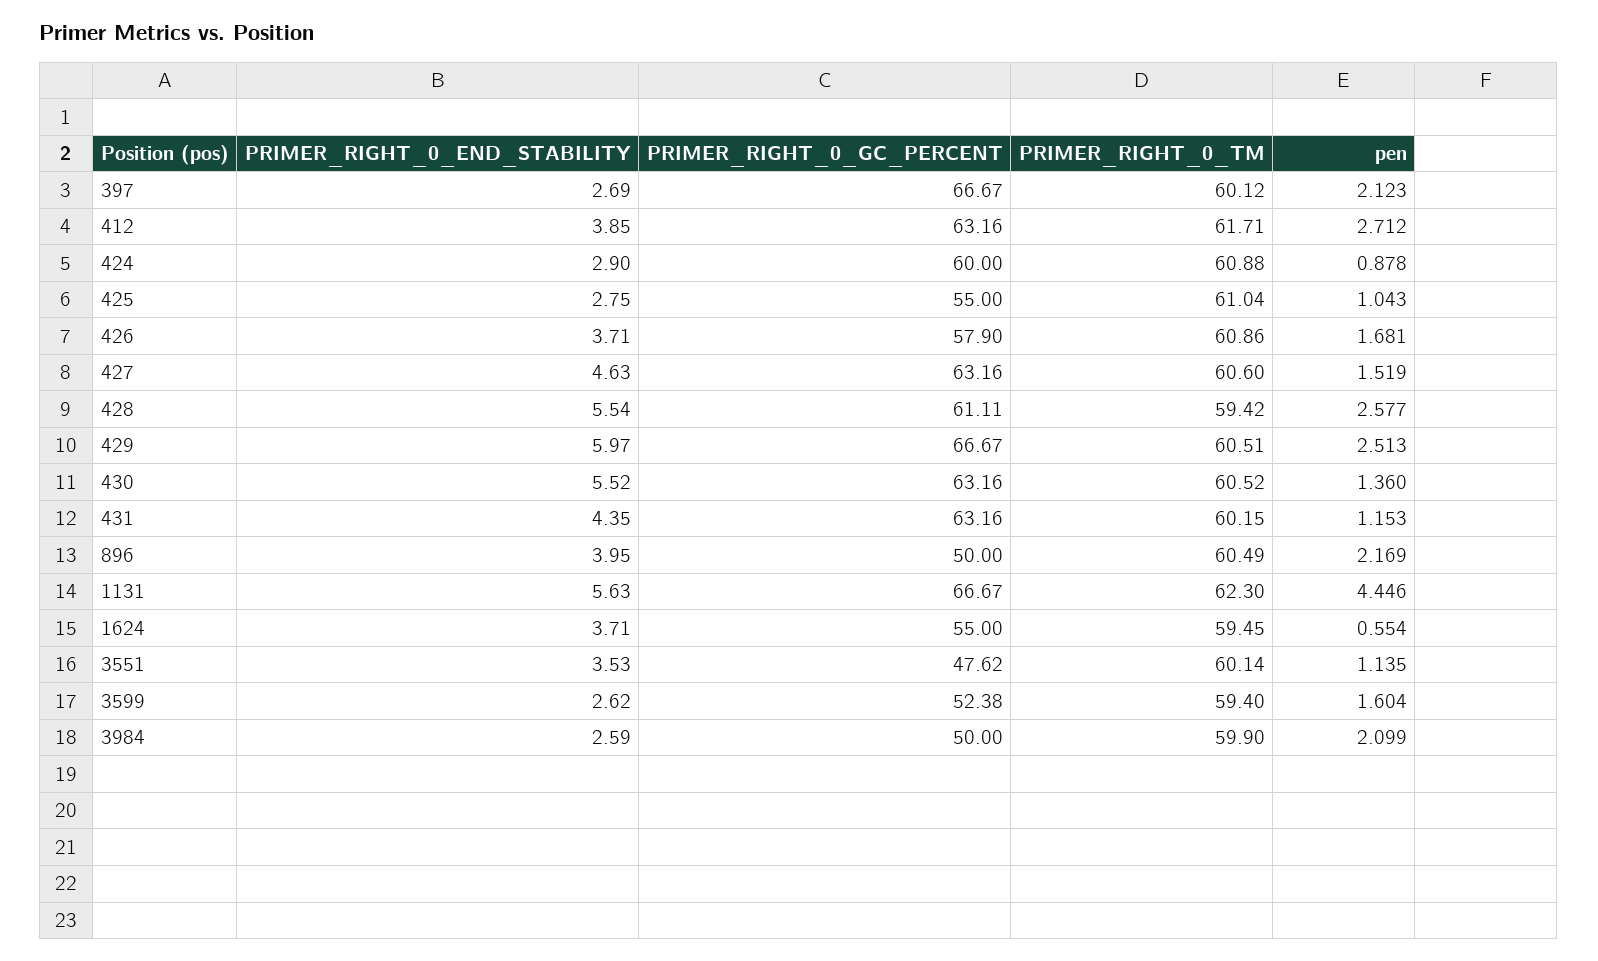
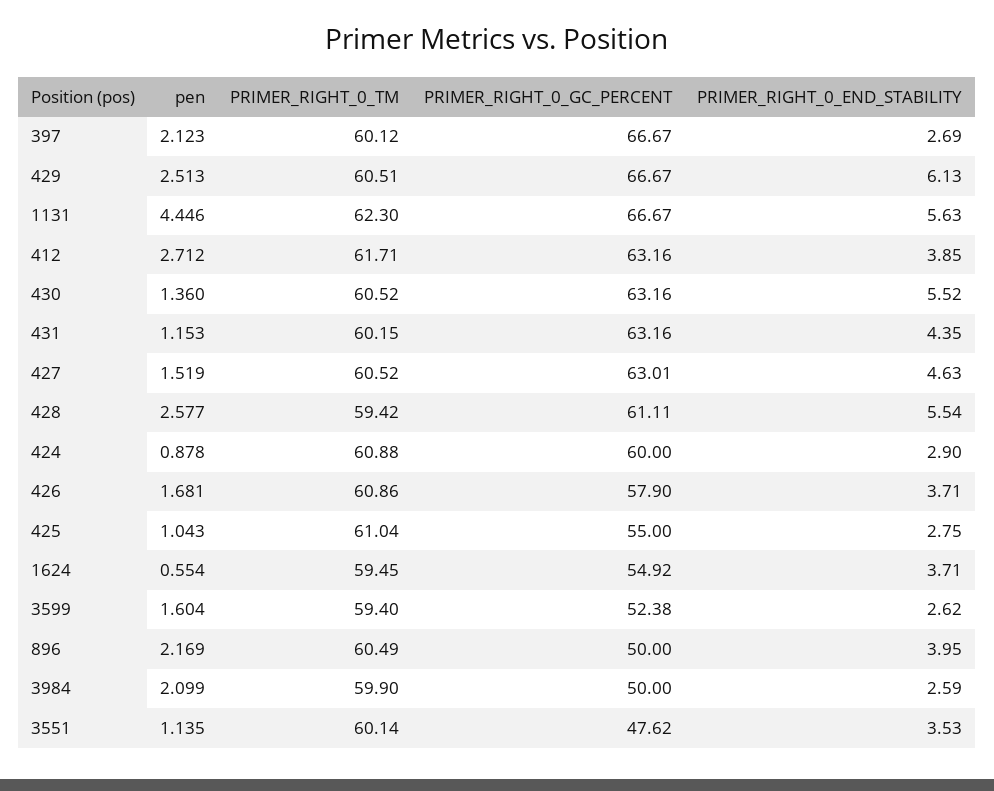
PRIMER_RIGHT_0_GC_PERCENT, 427: 63.16 -> 63.01
PRIMER_RIGHT_0_TM, 427: 60.6 -> 60.52
PRIMER_RIGHT_0_END_STABILITY, 429: 5.97 -> 6.13
PRIMER_RIGHT_0_GC_PERCENT, 1624: 55 -> 54.92

